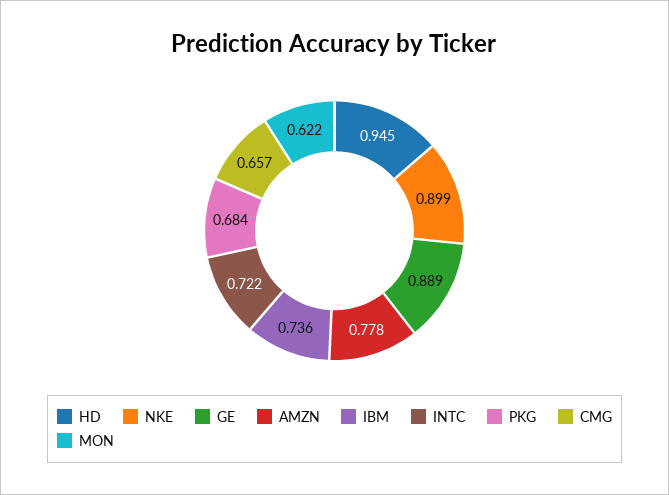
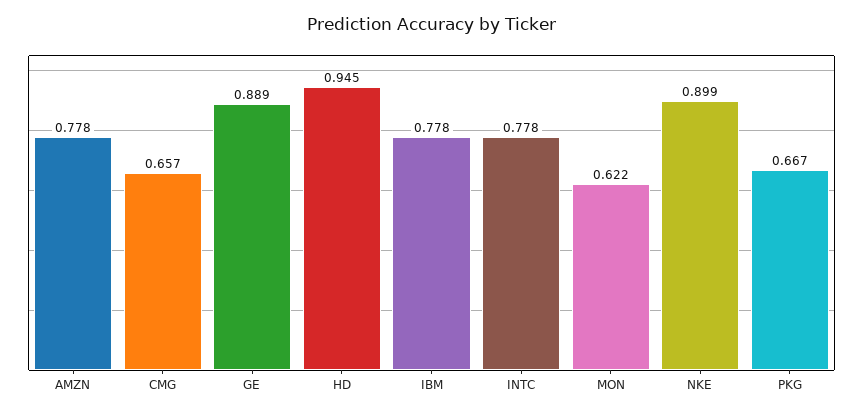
IBM: 0.736 -> 0.778
INTC: 0.722 -> 0.778
PKG: 0.684 -> 0.667

